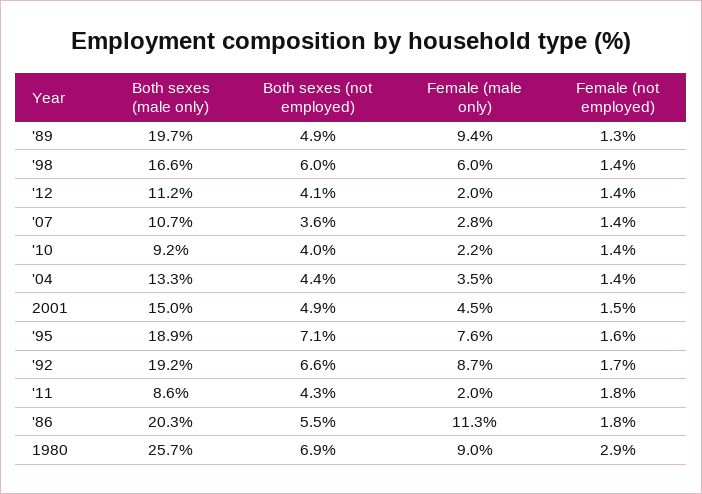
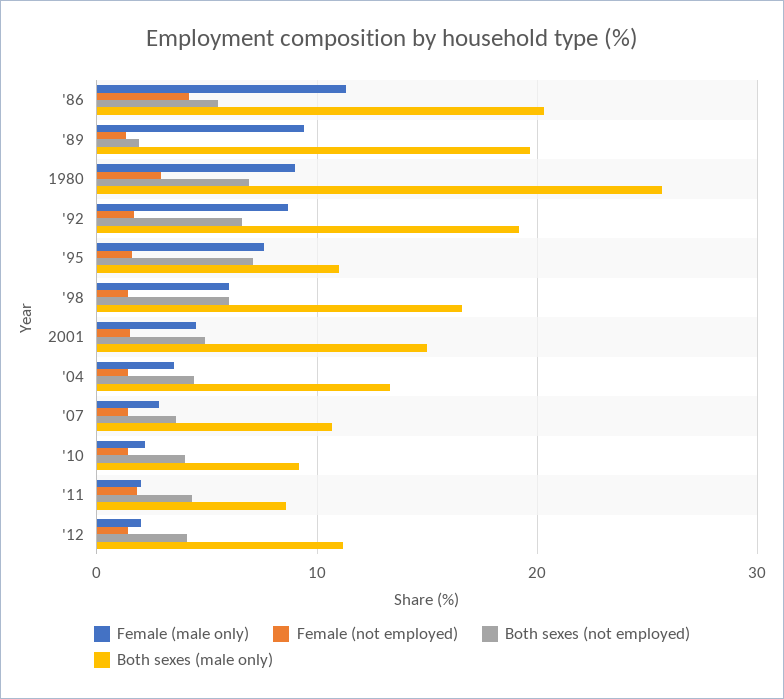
Both sexes (not employed), '89: 4.9 -> 2
Both sexes (male only), '95: 18.9 -> 11
Female (not employed), '86: 1.8 -> 4

